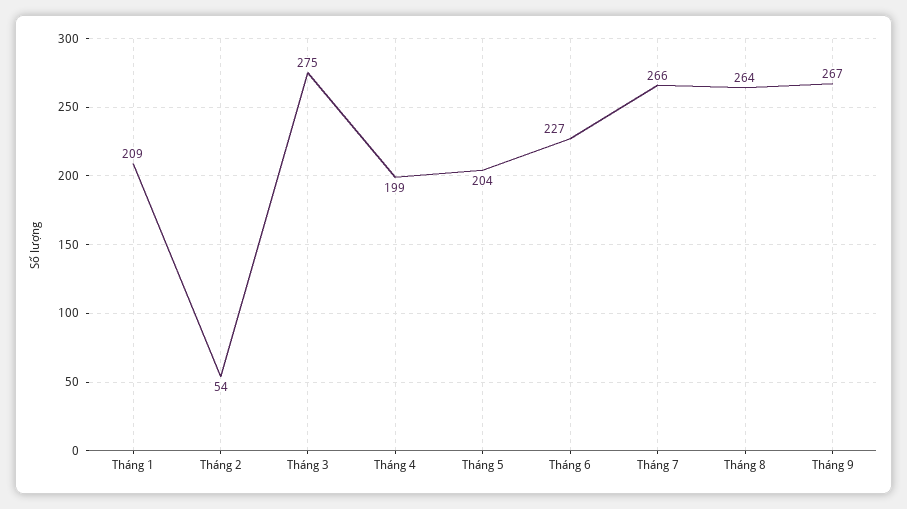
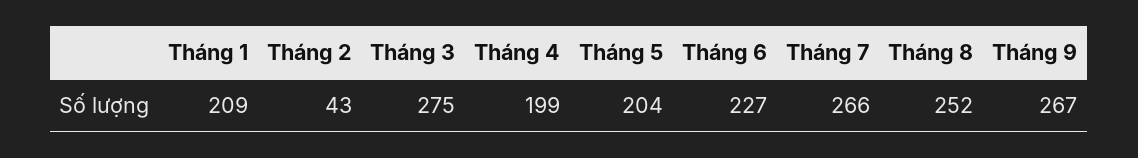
Tháng 2: 54 -> 43
Tháng 8: 264 -> 252

